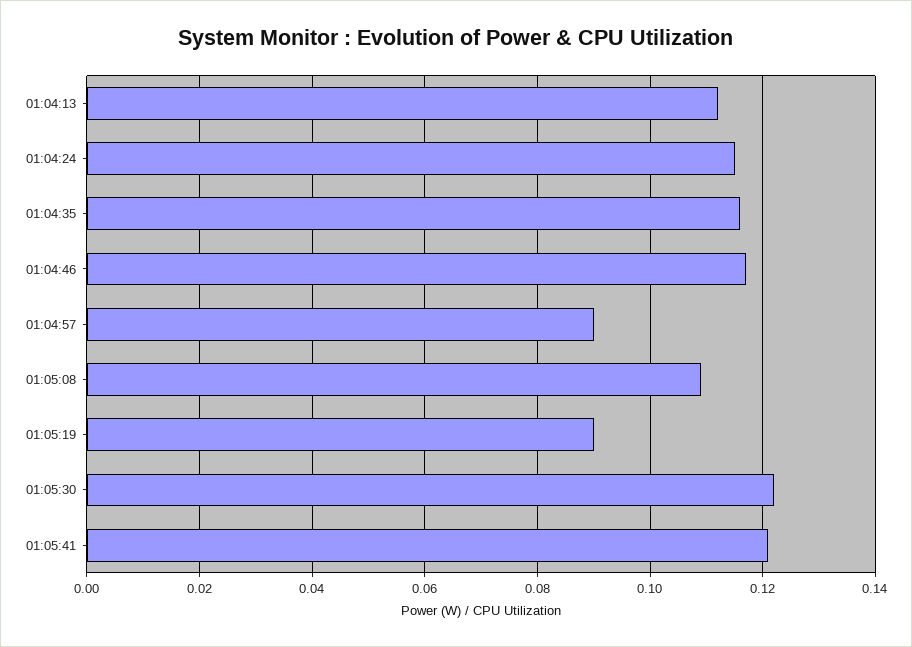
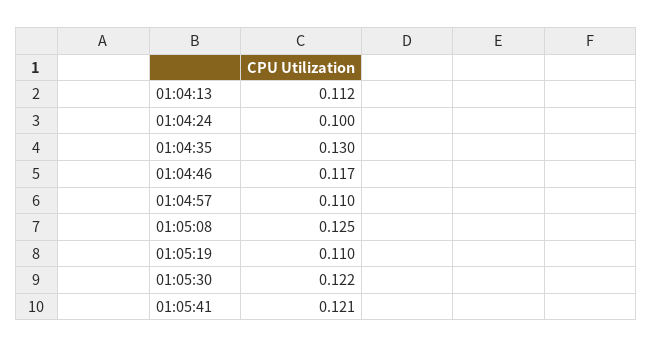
01:04:24: 0.115 -> 0.1
01:04:35: 0.115 -> 0.13
01:04:57: 0.09 -> 0.11
01:05:08: 0.11 -> 0.125
01:05:19: 0.09 -> 0.11

